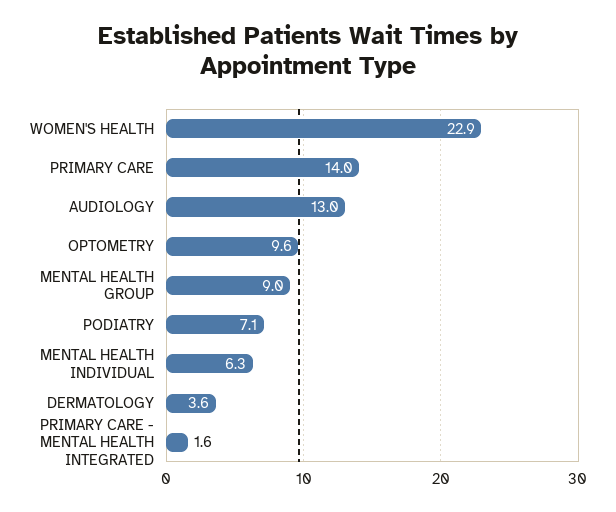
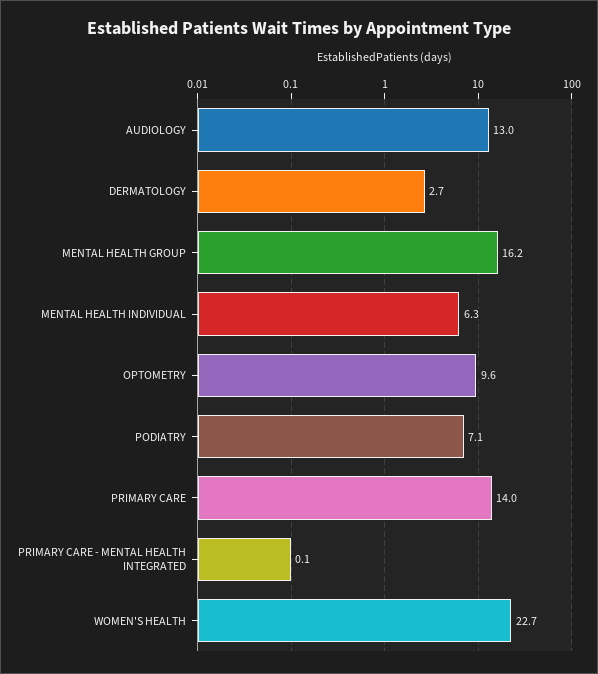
WOMEN'S HEALTH: 22.9 -> 22.7
MENTAL HEALTH GROUP: 9 -> 16.2
DERMATOLOGY: 3.6 -> 2.7
PRIMARY CARE - MENTAL HEALTH INTEGRATED: 1.6 -> 0.1

